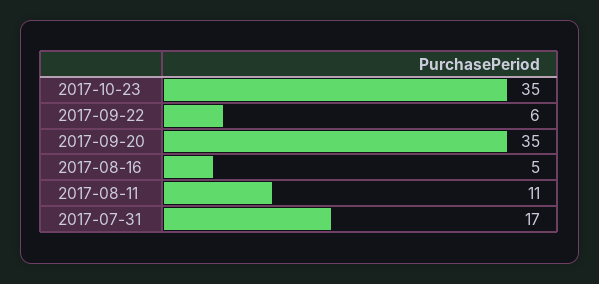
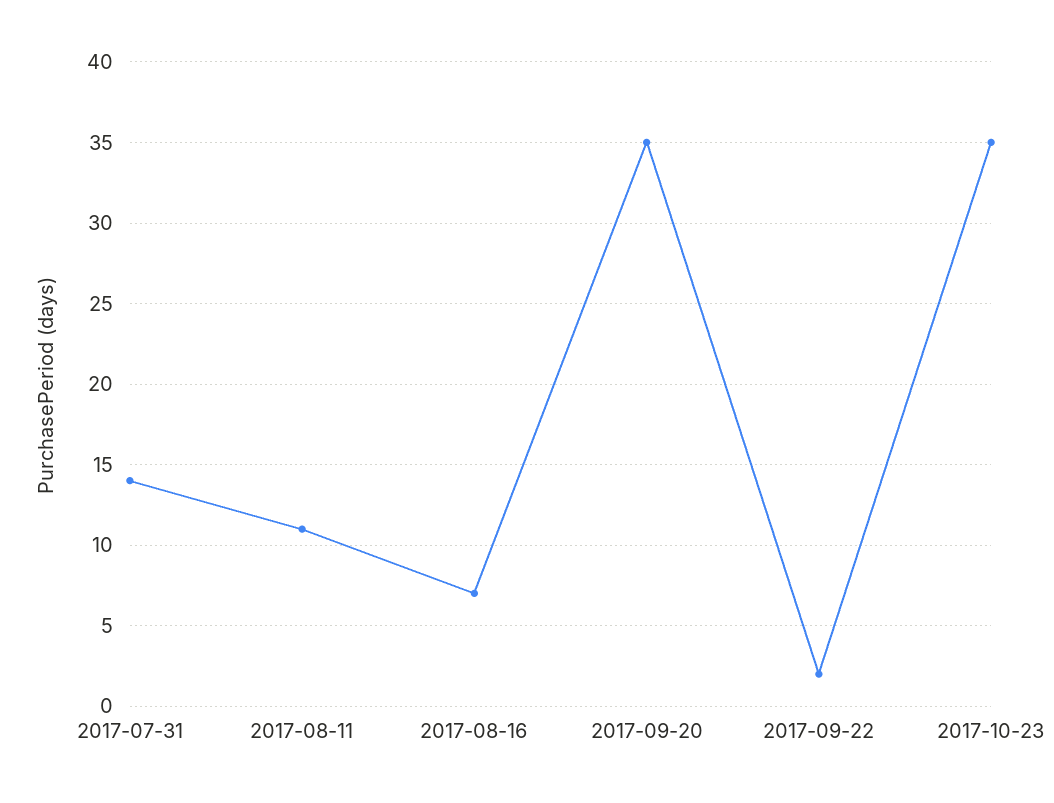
2017-09-22: 6 -> 2
2017-08-16: 5 -> 7
2017-07-31: 17 -> 14

